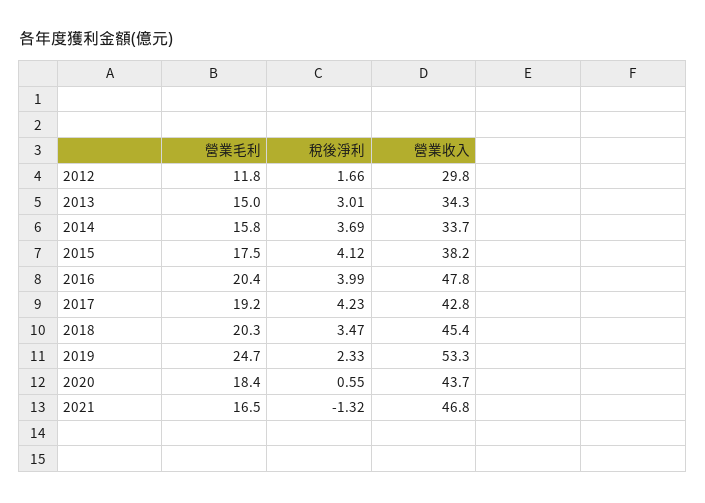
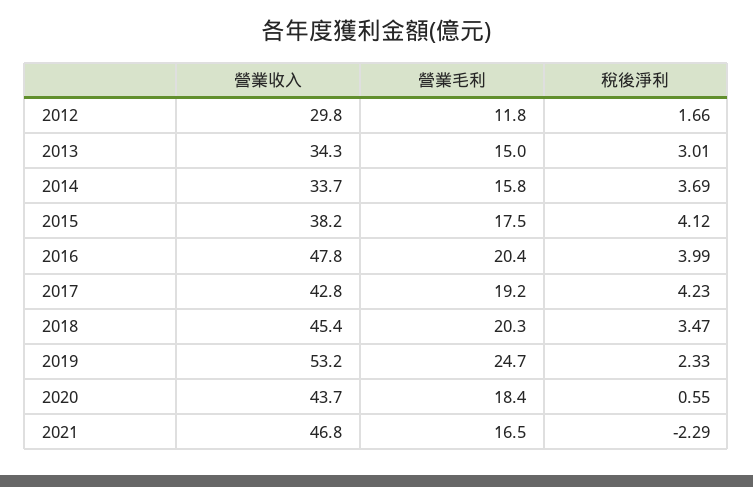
營業收入, 2019: 53.3 -> 53.2
稅後淨利, 2021: -1.32 -> -2.29

